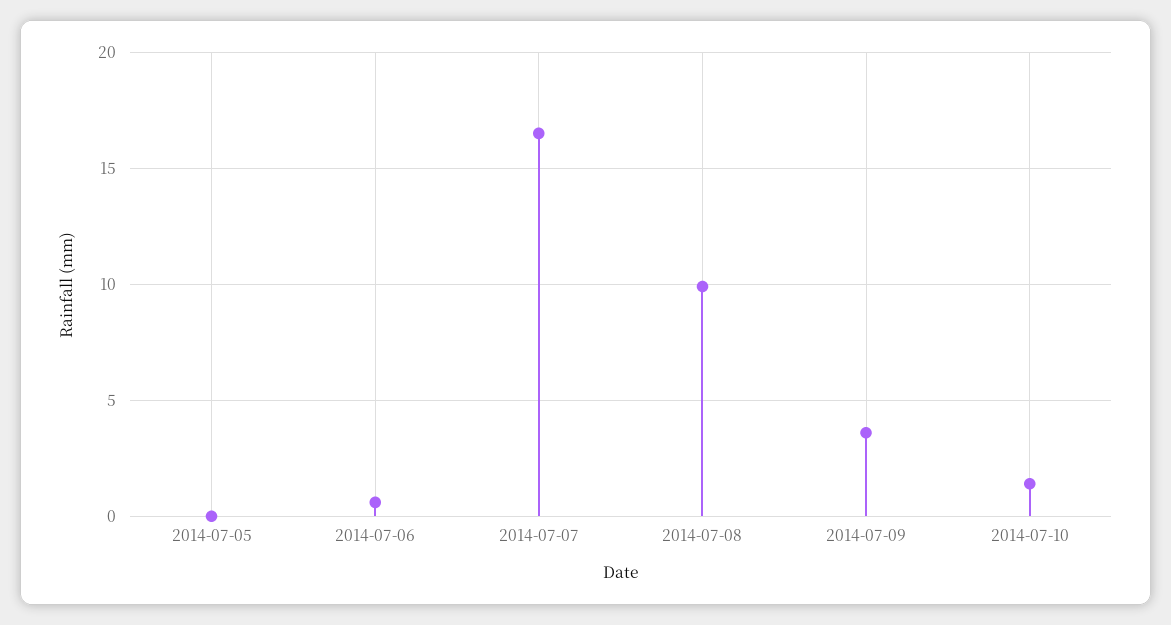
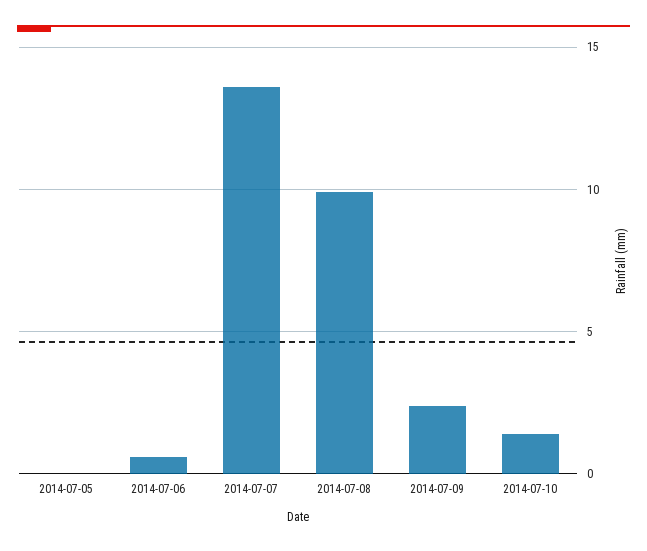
2014-07-07: 16.5 -> 13.5
2014-07-09: 3.5 -> 2.5

